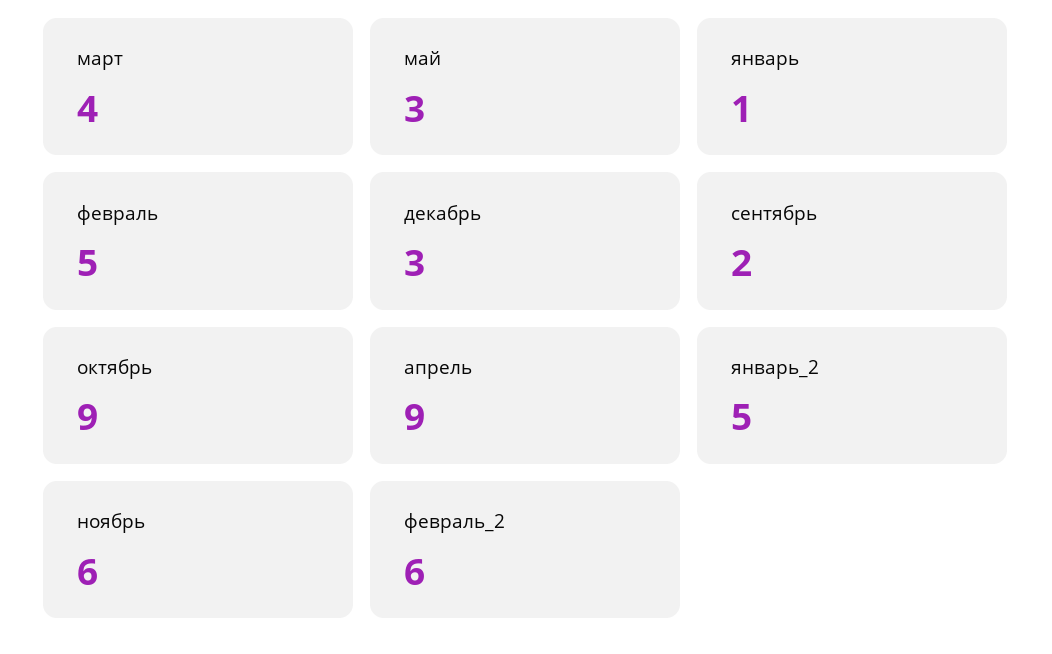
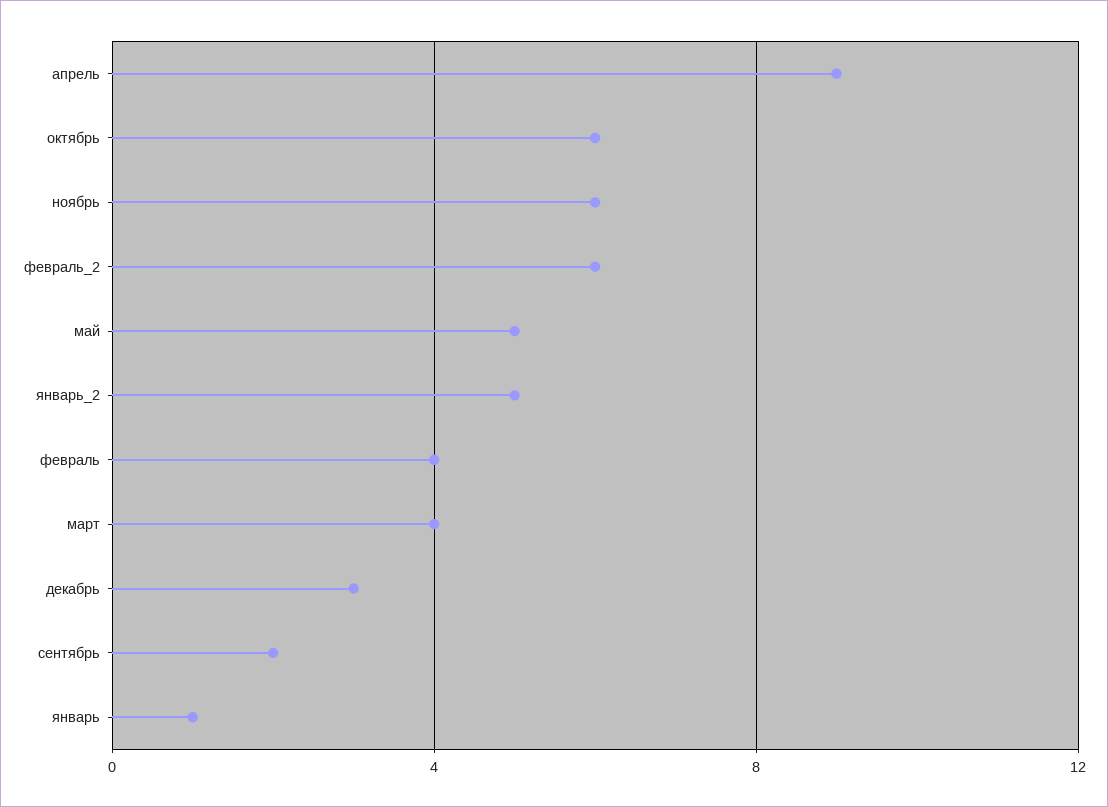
май: 3 -> 5
февраль: 5 -> 4
октябрь: 9 -> 6

